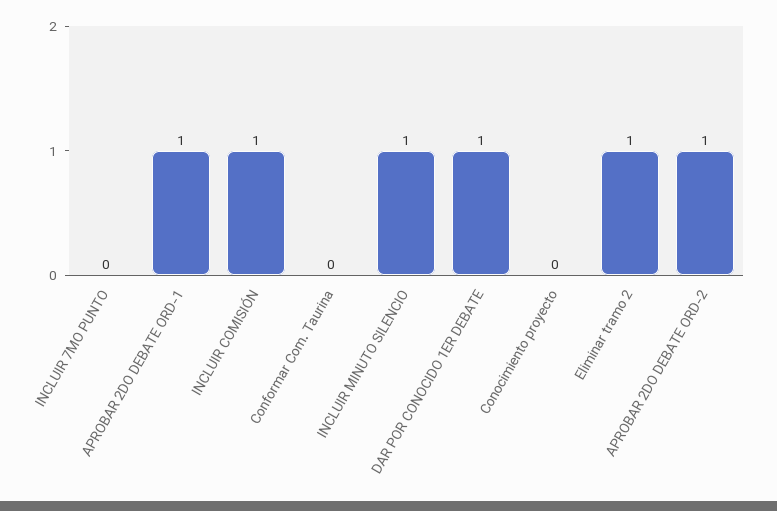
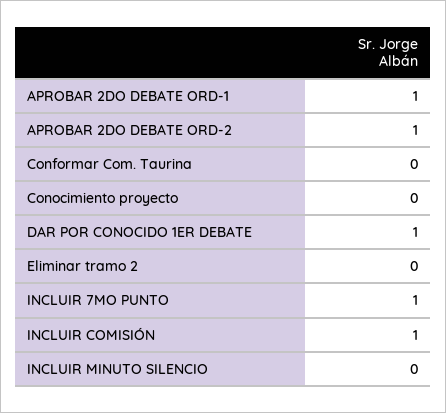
INCLUIR 7MO PUNTO: 0 -> 1
INCLUIR MINUTO SILENCIO: 1 -> 0
Eliminar tramo 2: 1 -> 0

